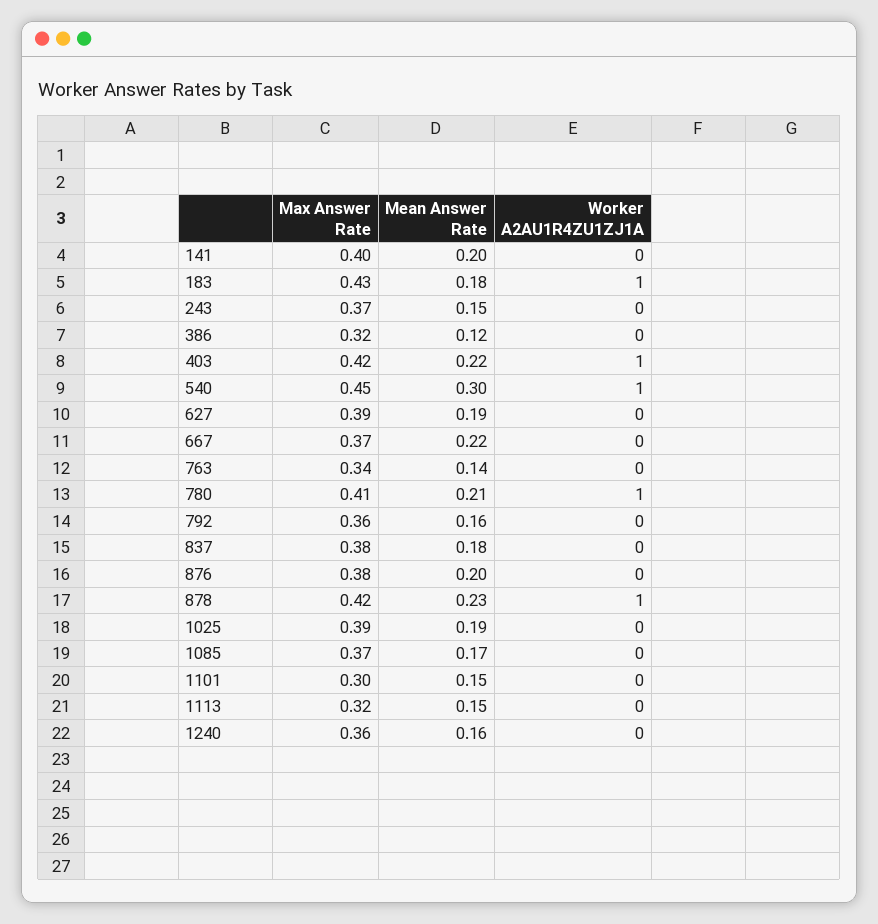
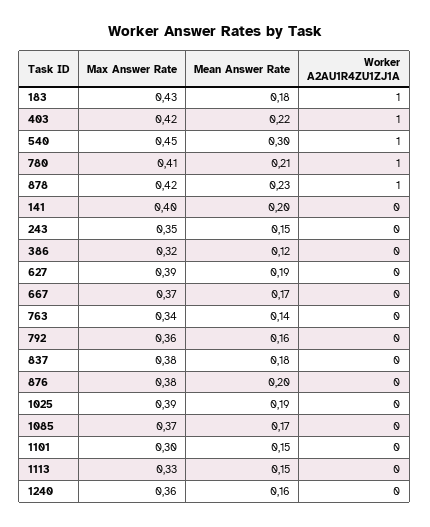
Max Answer Rate, 243: 0.37 -> 0.35
Mean Answer Rate, 667: 0.22 -> 0.17
Max Answer Rate, 1113: 0.32 -> 0.33

